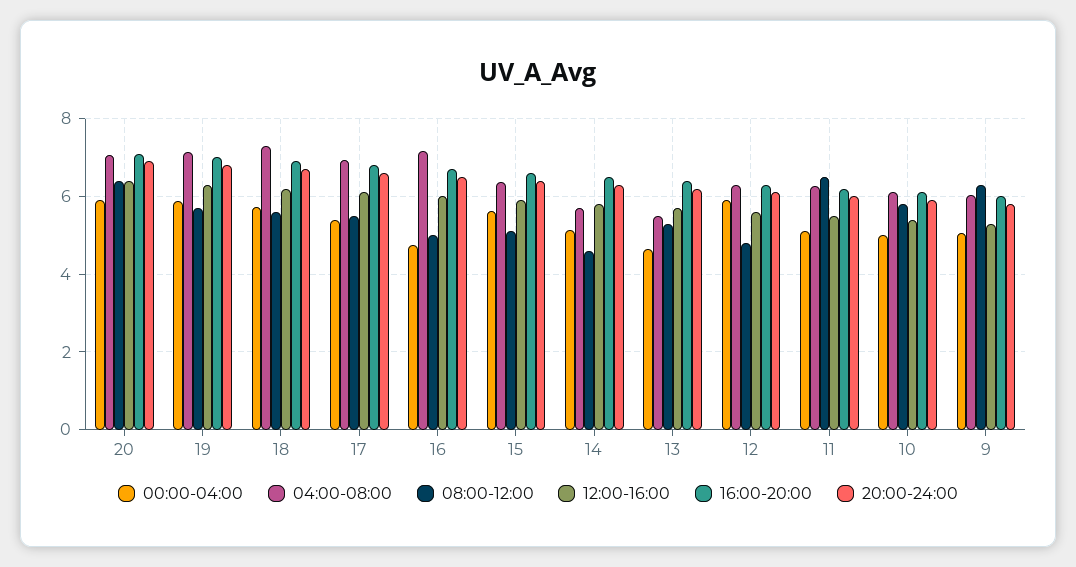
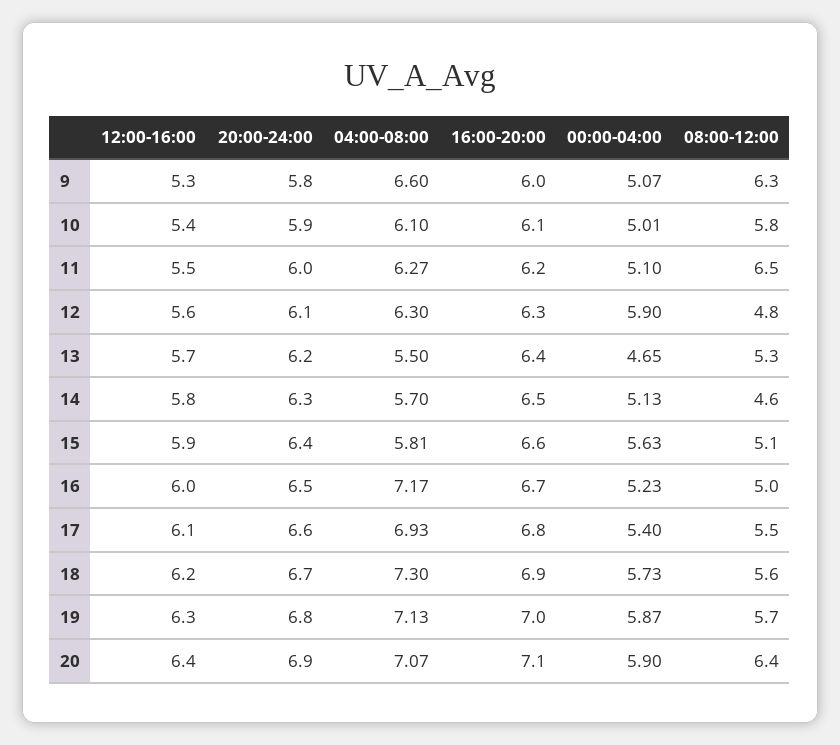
00:00-04:00, 16: 4.8 -> 5.23
04:00-08:00, 15: 6.4 -> 5.81
04:00-08:00, 9: 6 -> 6.6

